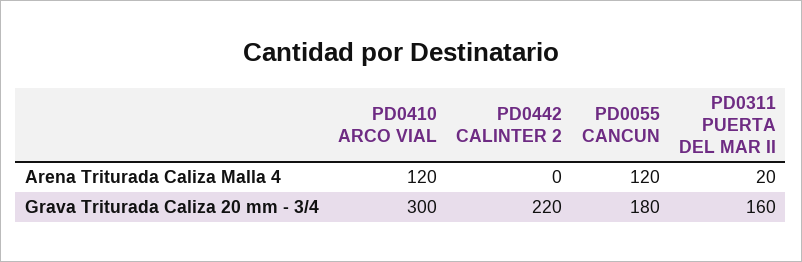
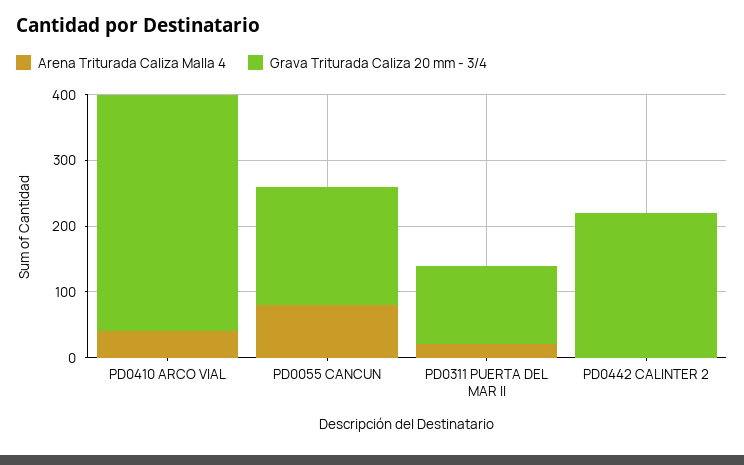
Arena Triturada Caliza Malla 4, PD0410 ARCO VIAL: 120 -> 40
Arena Triturada Caliza Malla 4, PD0055 CANCUN: 120 -> 80
Grava Triturada Caliza 20 mm - 3/4, PD0410 ARCO VIAL: 300 -> 360
Grava Triturada Caliza 20 mm - 3/4, PD0311 PUERTA DEL MAR II: 160 -> 120

